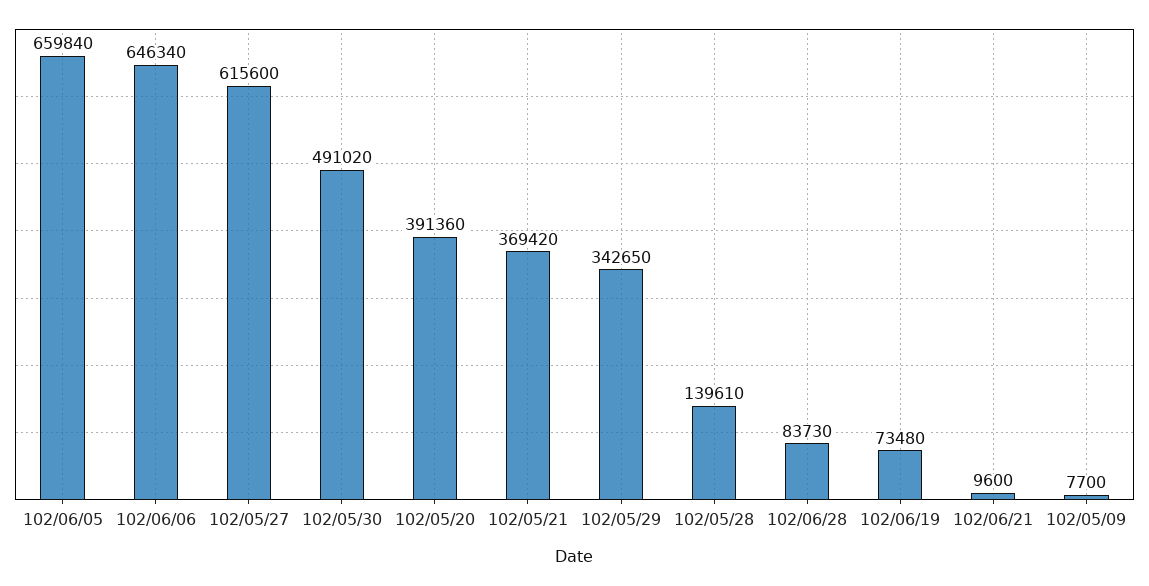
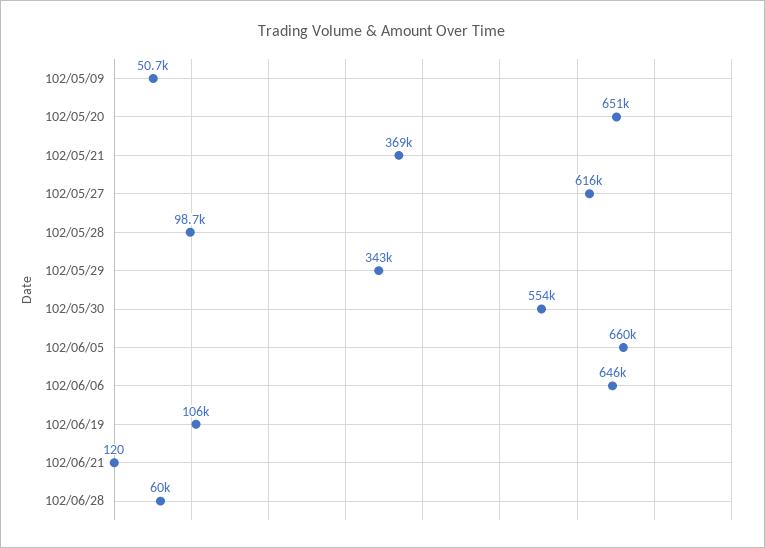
102/05/30: 491020 -> 554000
102/05/20: 391360 -> 651000
102/05/28: 139610 -> 98700
102/06/28: 83730 -> 60000
102/06/19: 73480 -> 106000
102/06/21: 9600 -> 120
102/05/09: 7700 -> 50700

